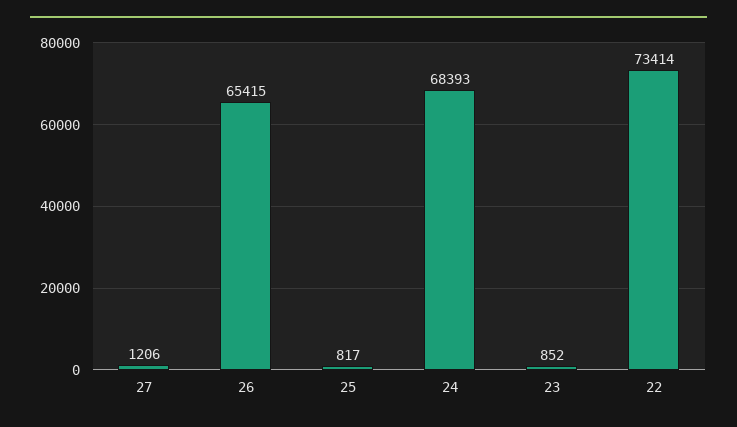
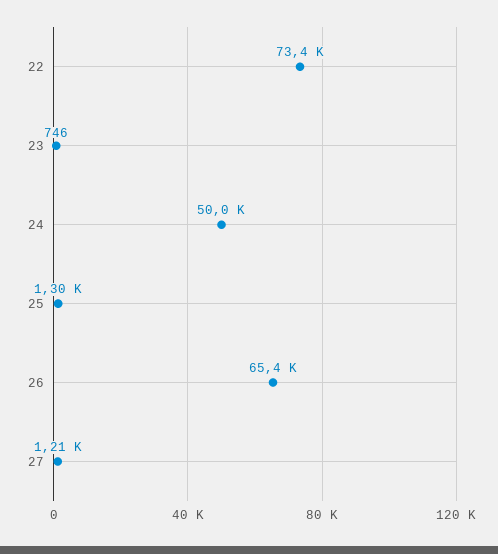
25: 817 -> 1300
24: 68393 -> 50000
23: 852 -> 746

